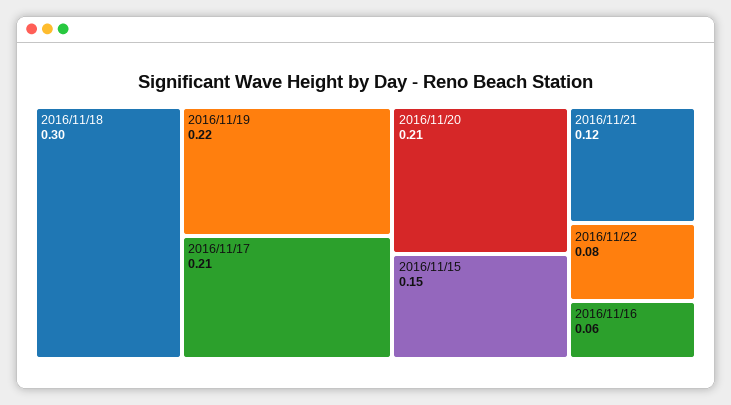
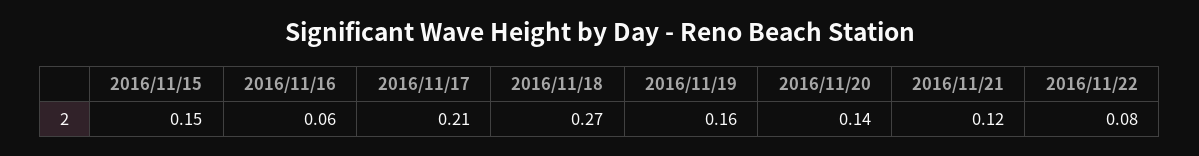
2016/11/18: 0.3 -> 0.27
2016/11/19: 0.22 -> 0.16
2016/11/20: 0.21 -> 0.14

